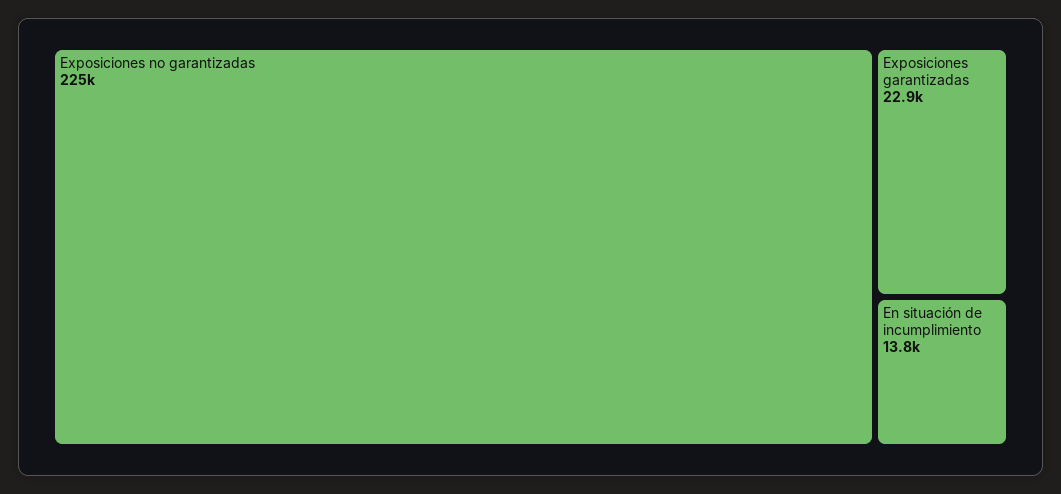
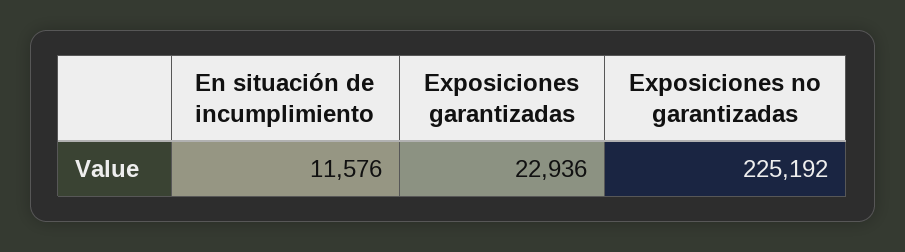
En situación de incumplimiento: 13800 -> 11576

